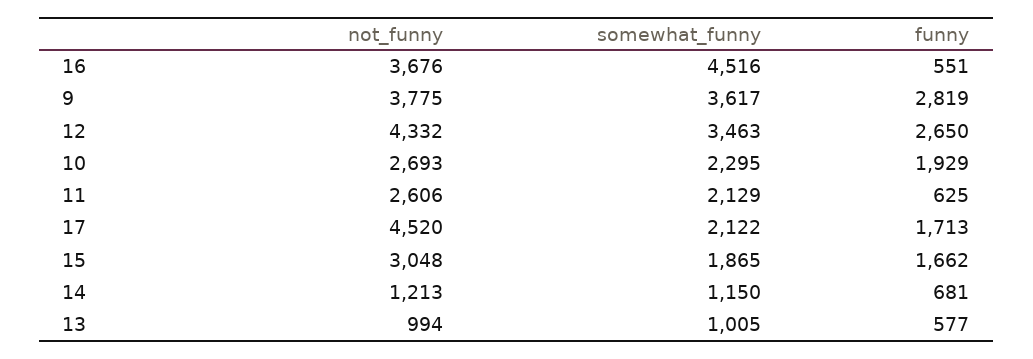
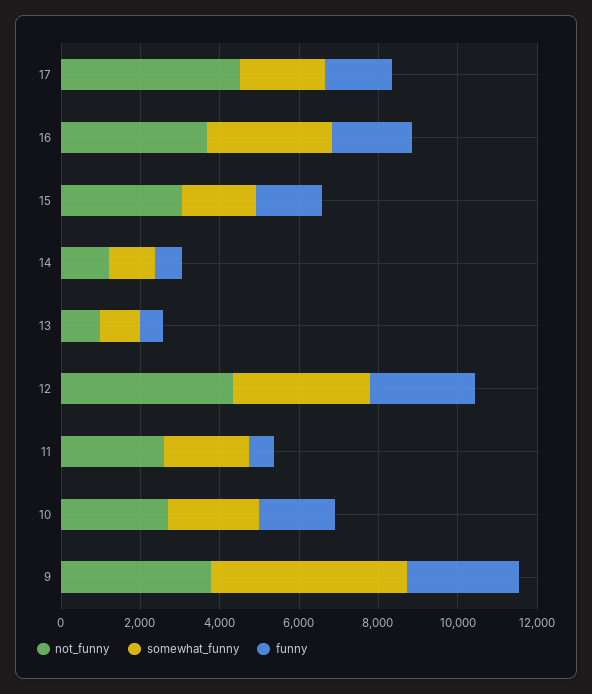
somewhat_funny, 16: 4516 -> 3000
funny, 16: 551 -> 2000
somewhat_funny, 9: 3617 -> 5000

